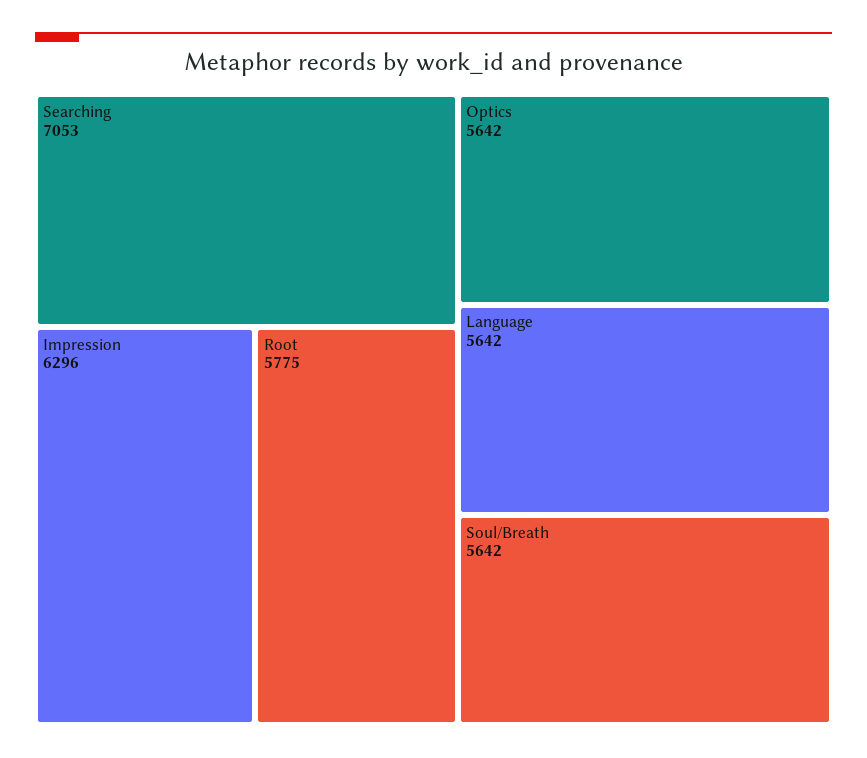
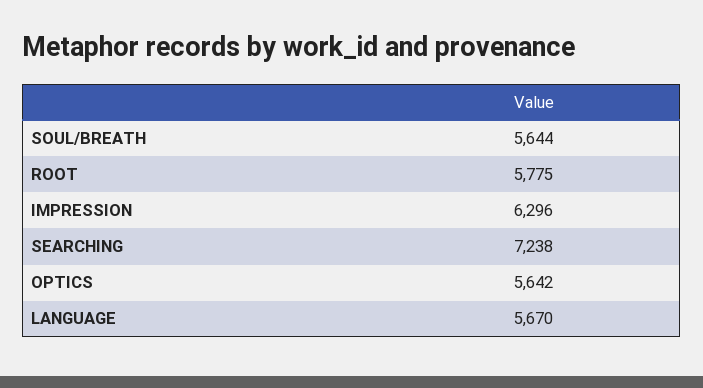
Searching: 7053 -> 7238
Language: 5642 -> 5670
Soul/Breath: 5642 -> 5644

